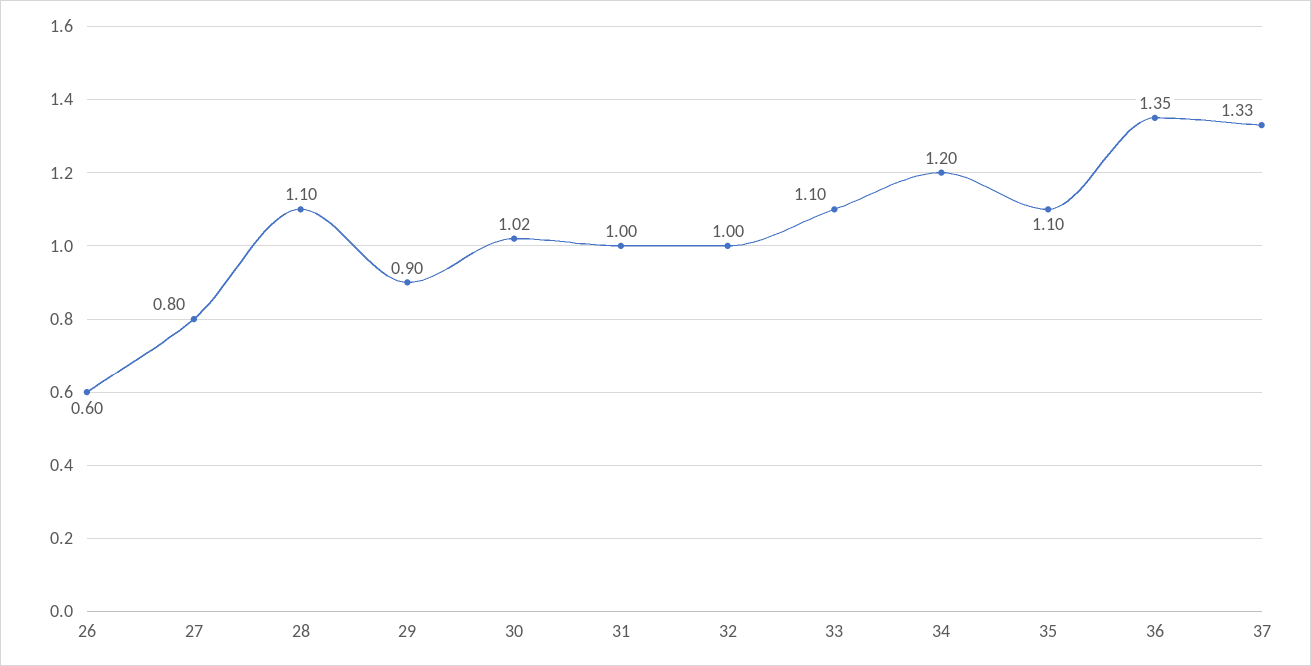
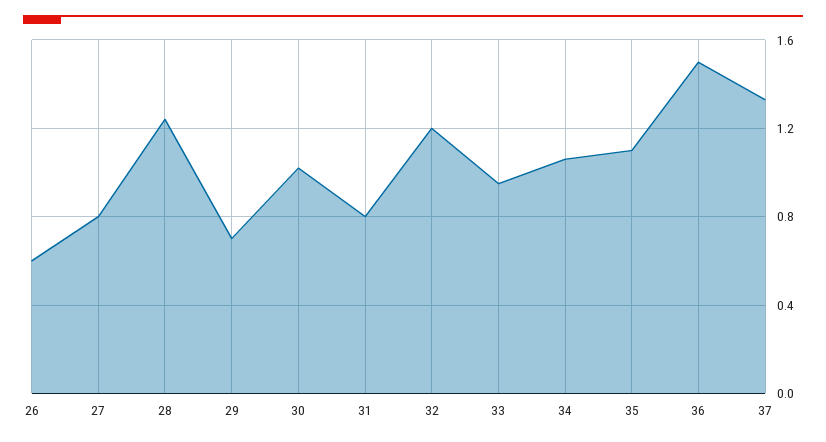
28: 1.1 -> 1.25
29: 0.9 -> 0.7
31: 1 -> 0.8
32: 1 -> 1.2
33: 1.1 -> 0.95
34: 1.2 -> 1.05
36: 1.35 -> 1.5

